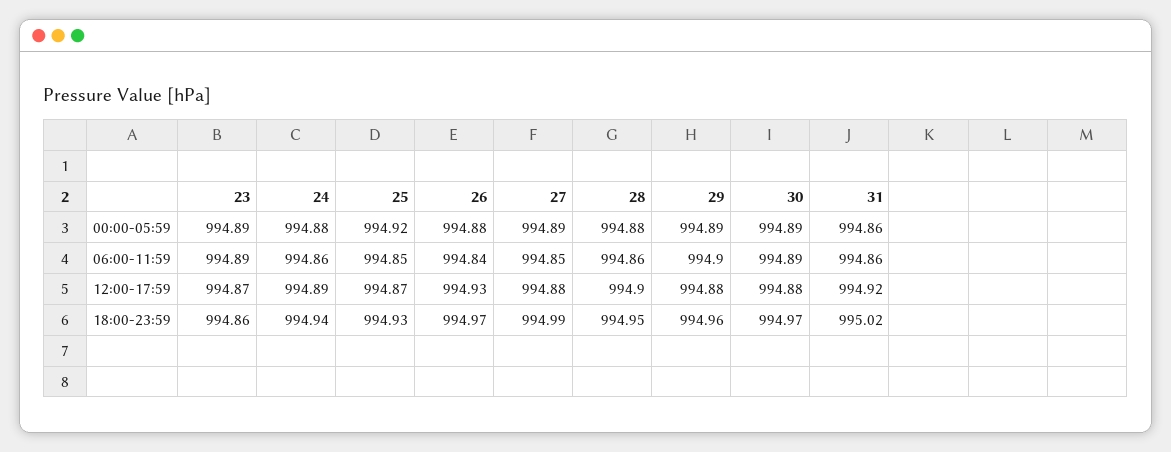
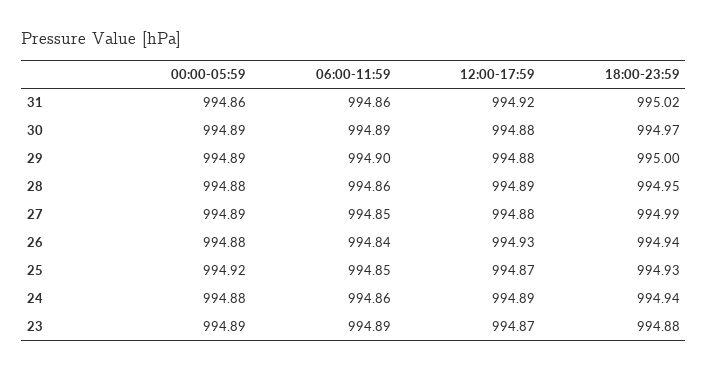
28, 12:00-17:59: 994.9 -> 994.89
23, 18:00-23:59: 994.86 -> 994.88
26, 18:00-23:59: 994.97 -> 994.94
29, 18:00-23:59: 994.96 -> 995

